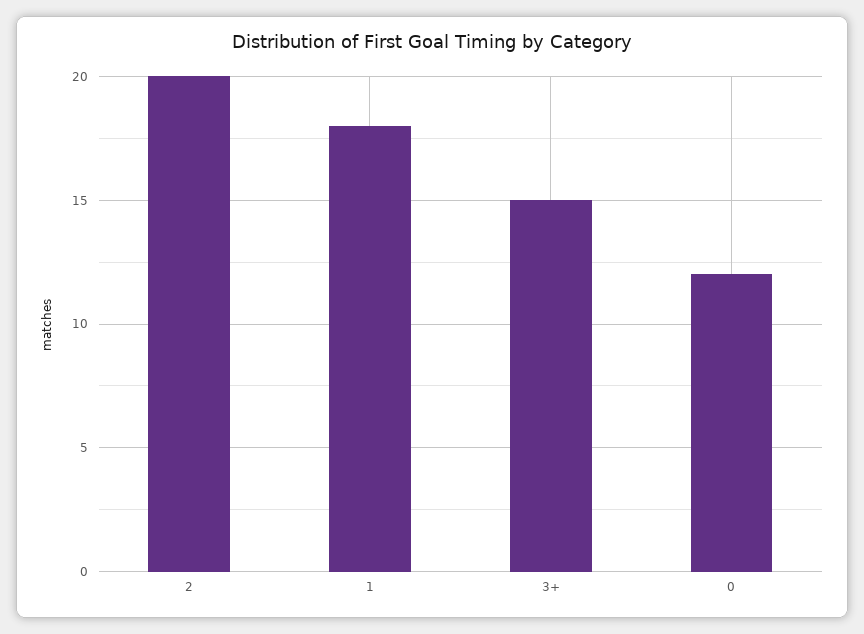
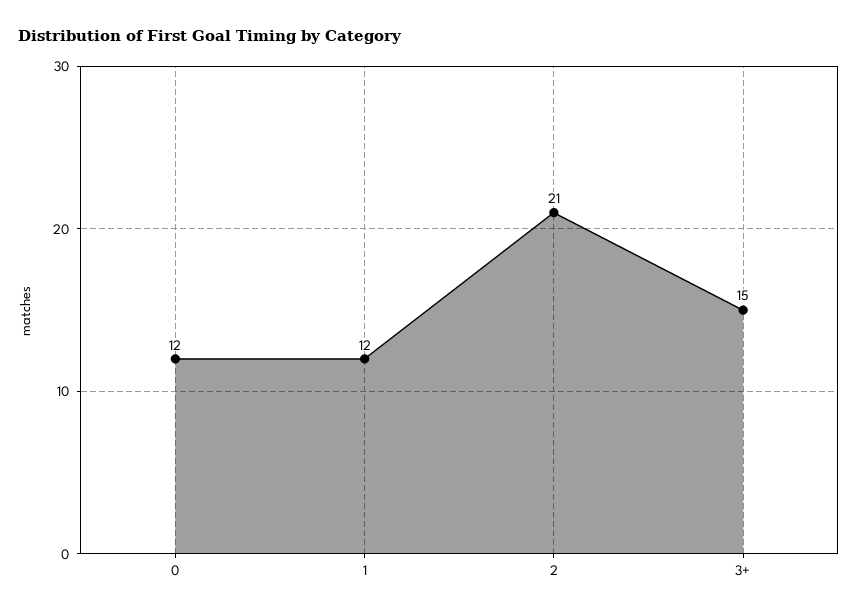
2: 20 -> 21
1: 18 -> 12

